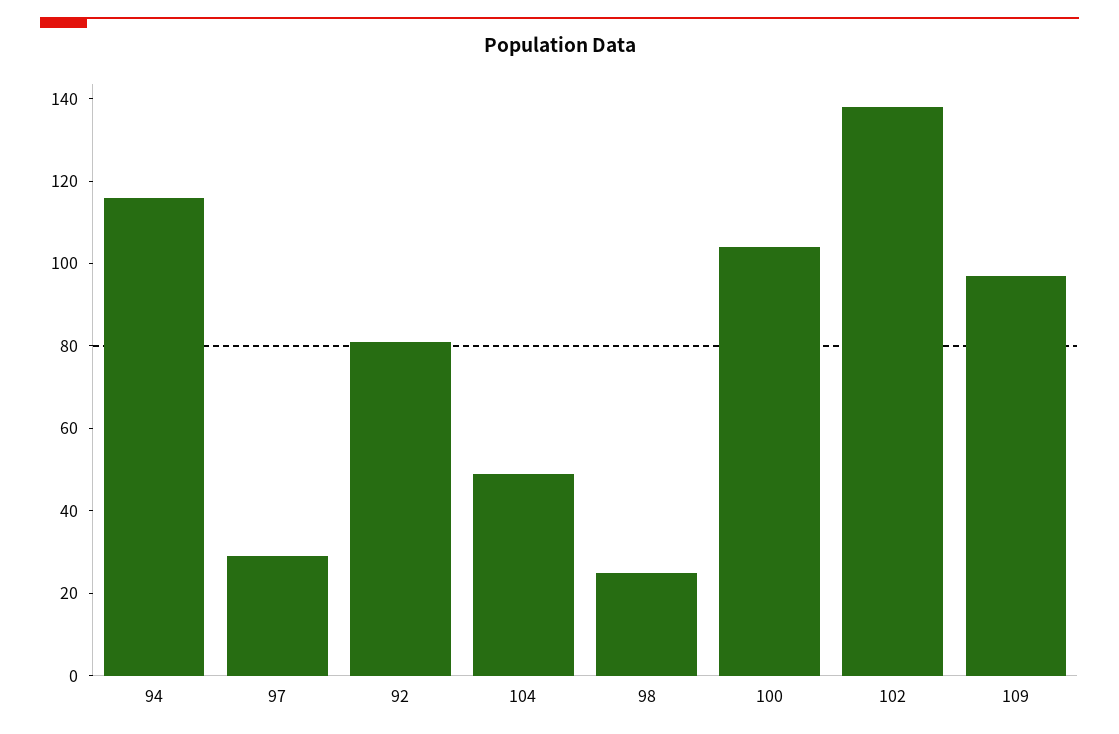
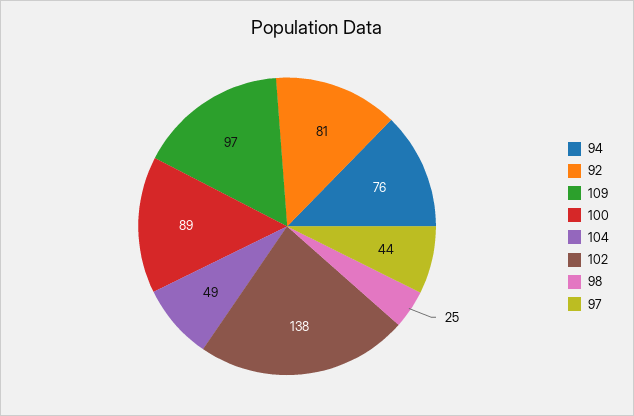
94: 115 -> 76
97: 30 -> 44
100: 105 -> 89

